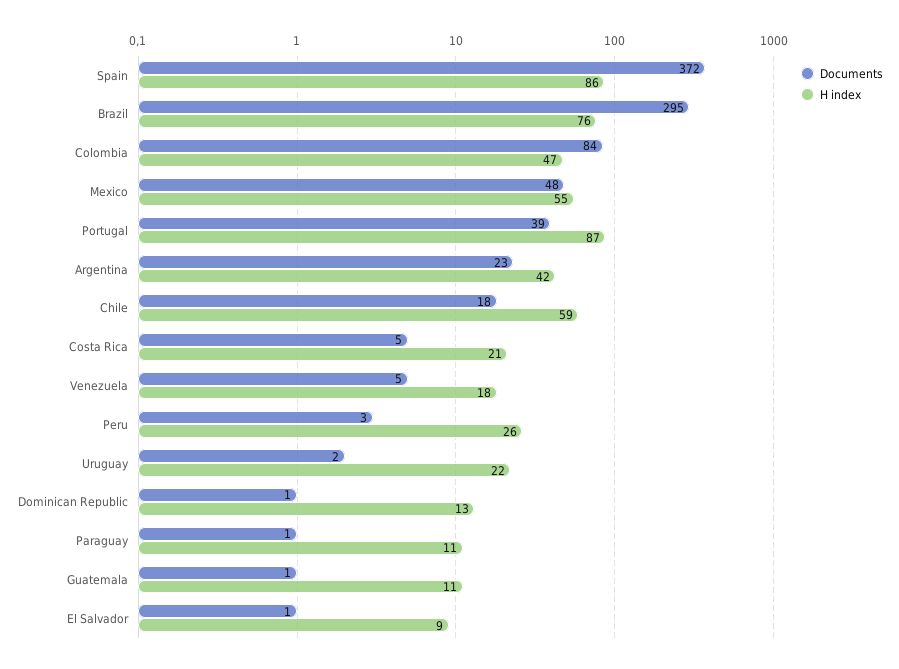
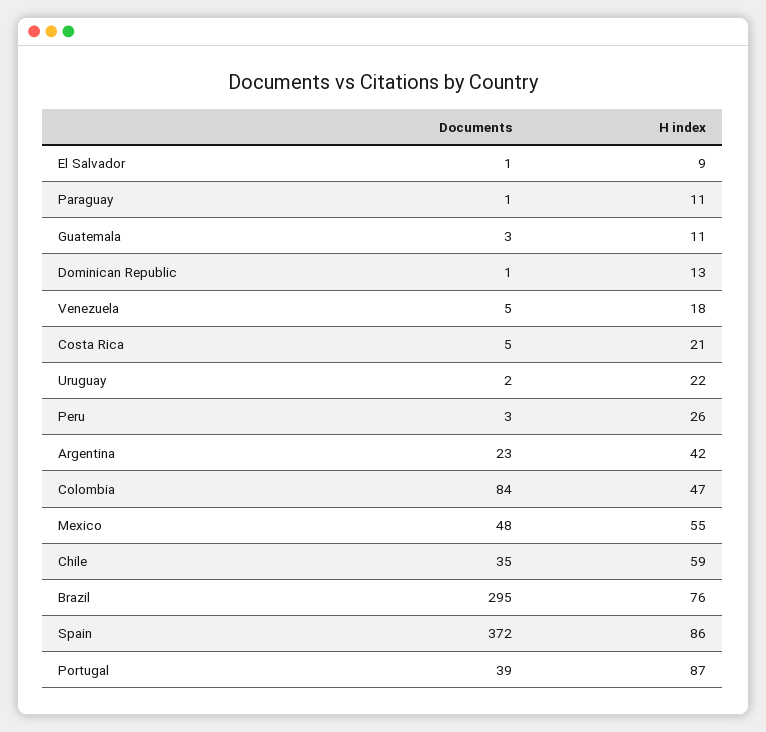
Documents, Chile: 18 -> 35
Documents, Guatemala: 1 -> 3

